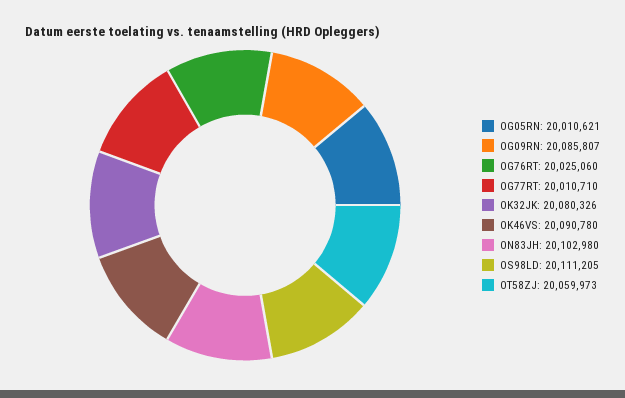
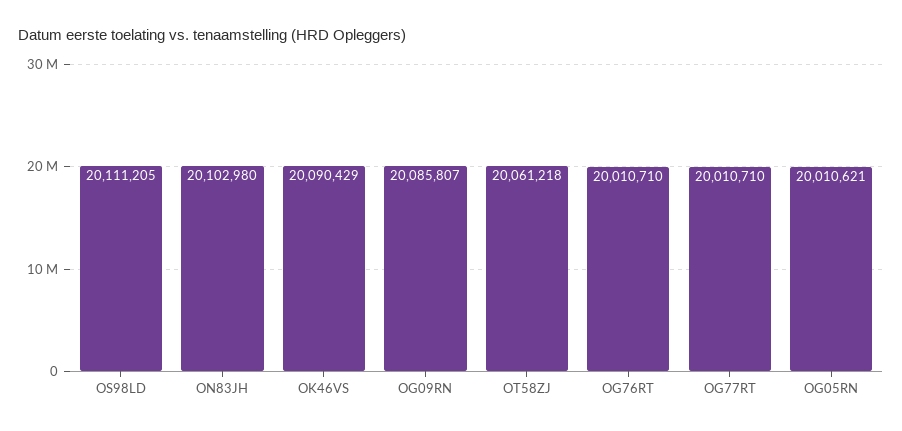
OG76RT: 20025060 -> 20010710
OK32JK: 20080326 -> none
OK46VS: 20090780 -> 20090429
OT58ZJ: 20059973 -> 20061218

